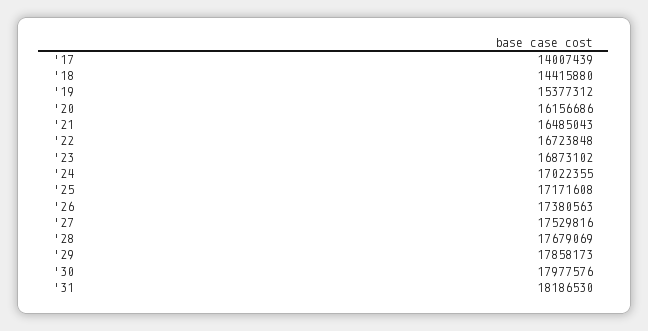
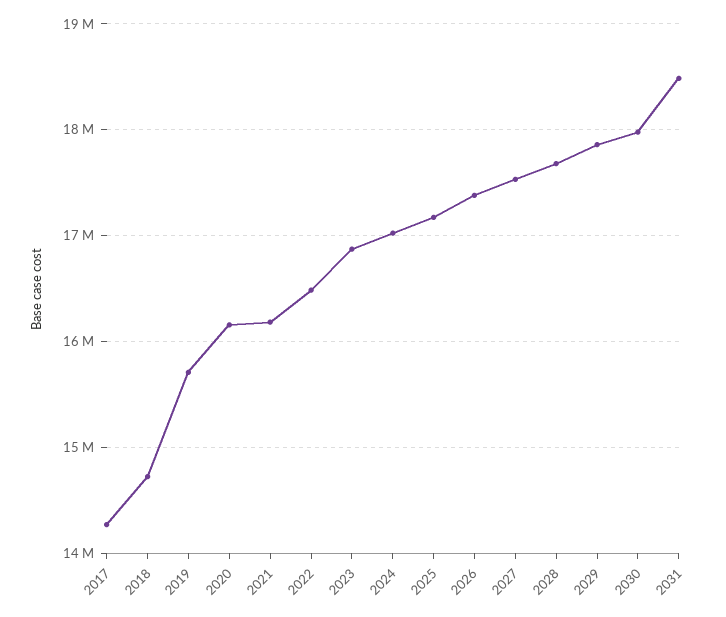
'17: 14007439 -> 14300000
'18: 14415880 -> 14700000
'19: 15377312 -> 15700000
'21: 16485043 -> 16200000
'22: 16723848 -> 16500000
'31: 18186530 -> 18500000

